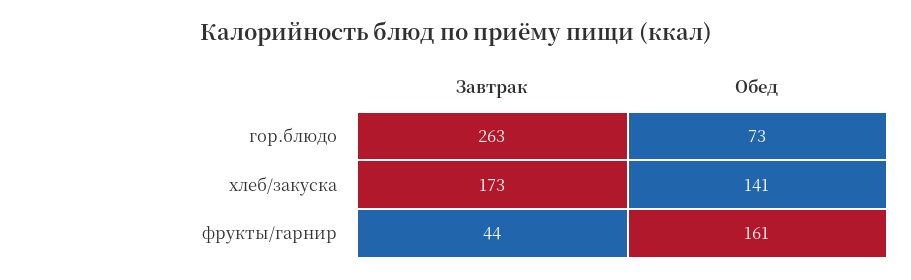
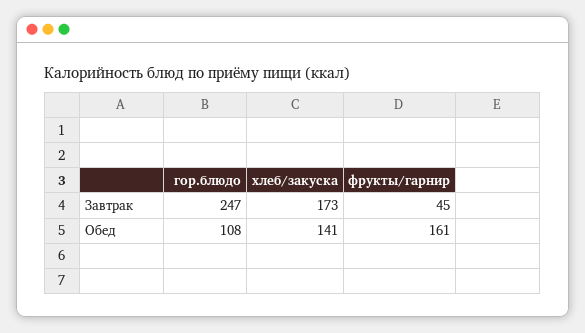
Завтрак, гор.блюдо: 263 -> 247
Обед, гор.блюдо: 73 -> 108
Завтрак, фрукты/гарнир: 44 -> 45

